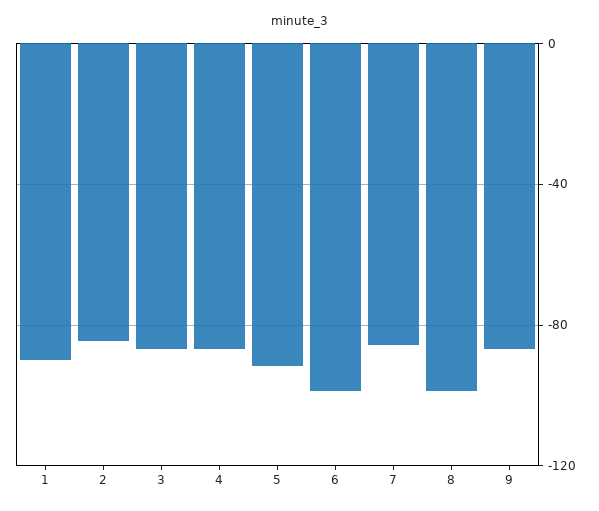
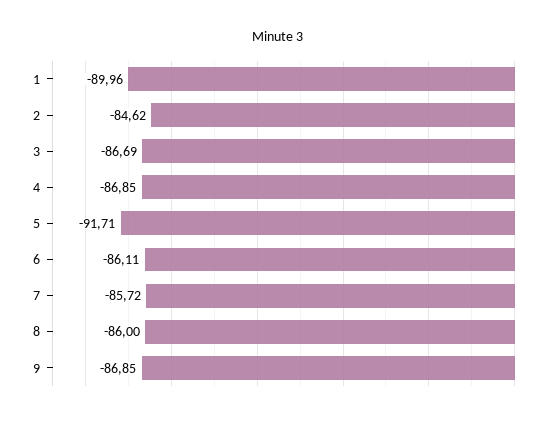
6: -100 -> -86.11
8: -100 -> -86

